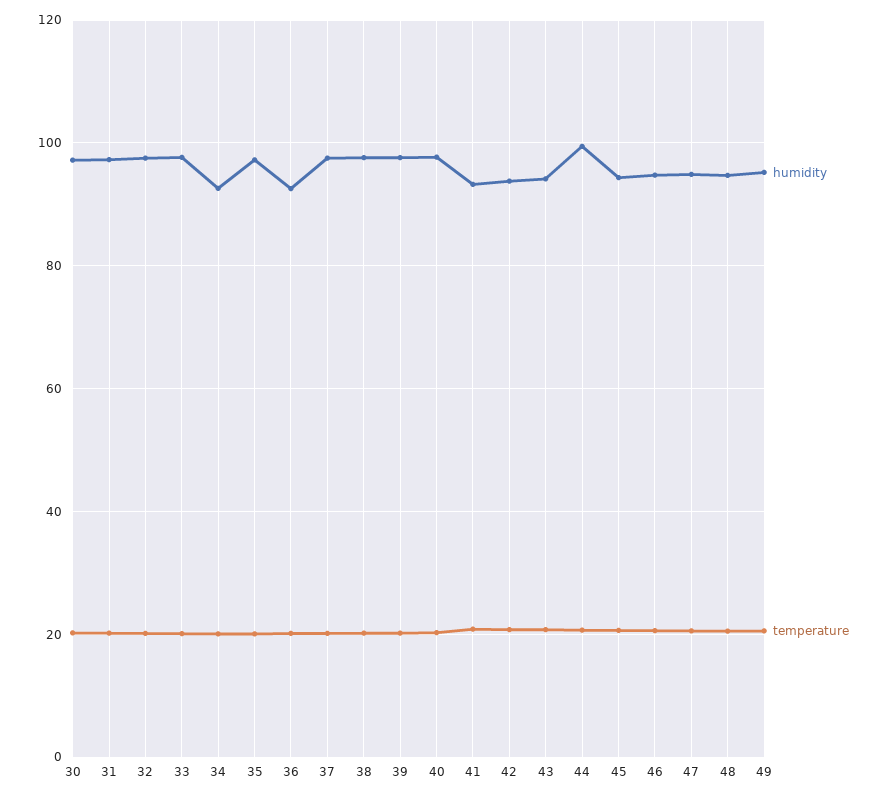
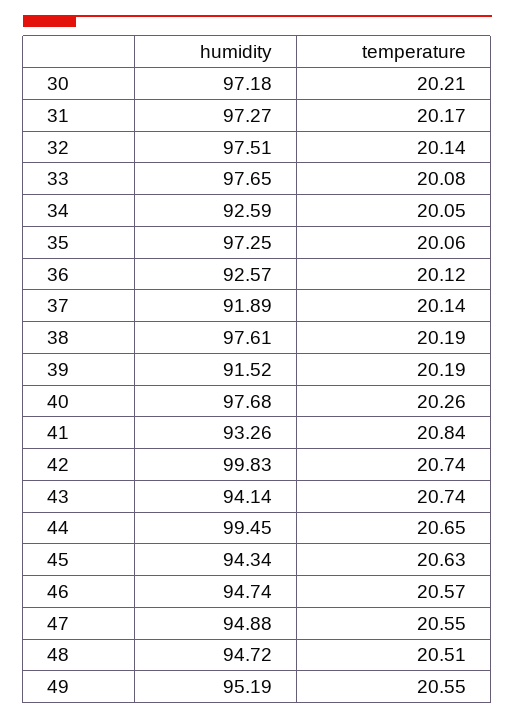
humidity, 37: 98 -> 91.89
humidity, 39: 98 -> 91.52
humidity, 42: 94 -> 99.83

